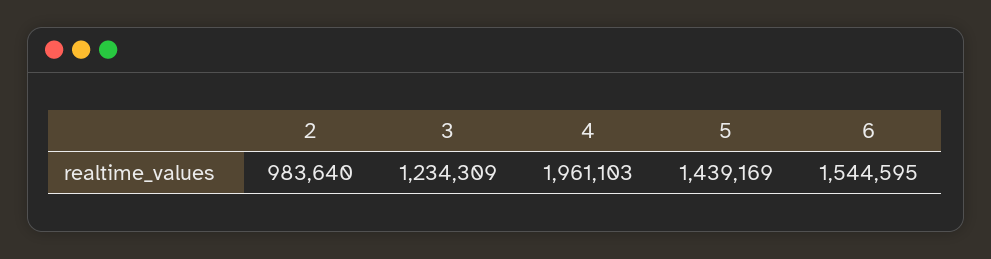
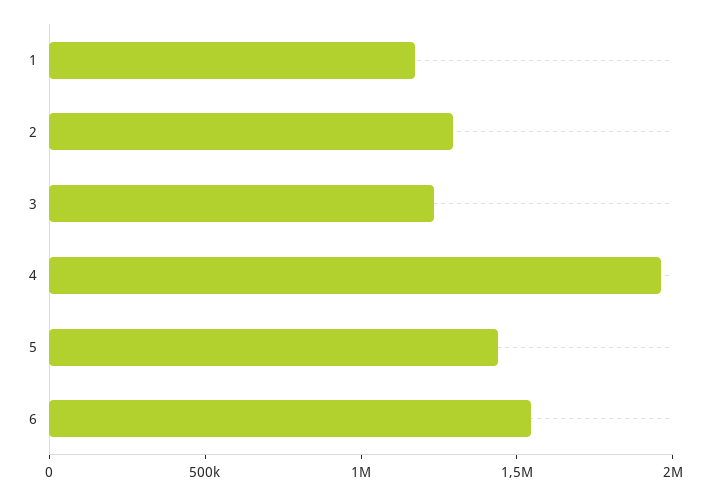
2: 983640 -> 1300000
1: none -> 1200000

